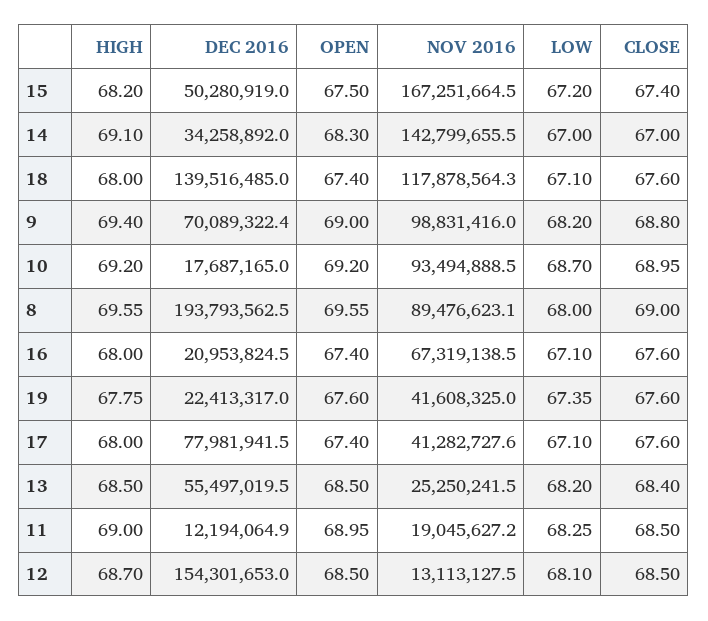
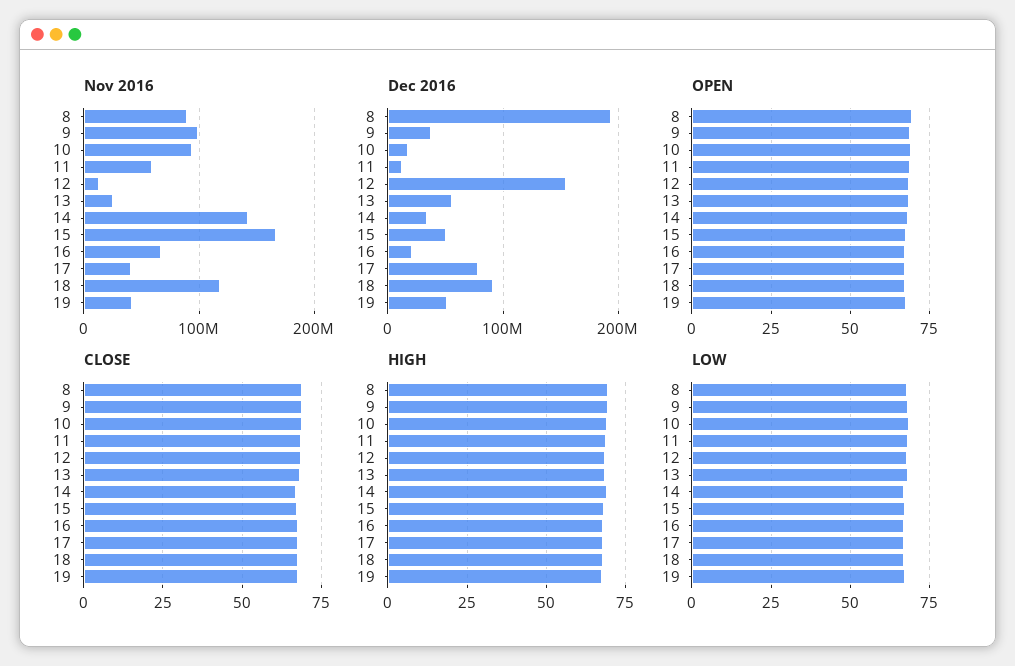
DEC 2016, 18: 139516485 -> 90000000
DEC 2016, 9: 70089322.4 -> 40000000
DEC 2016, 19: 22413317 -> 50000000
NOV 2016, 11: 19045627.2 -> 60000000

